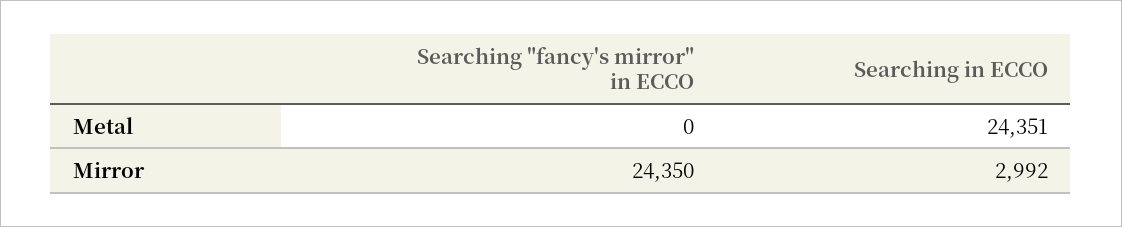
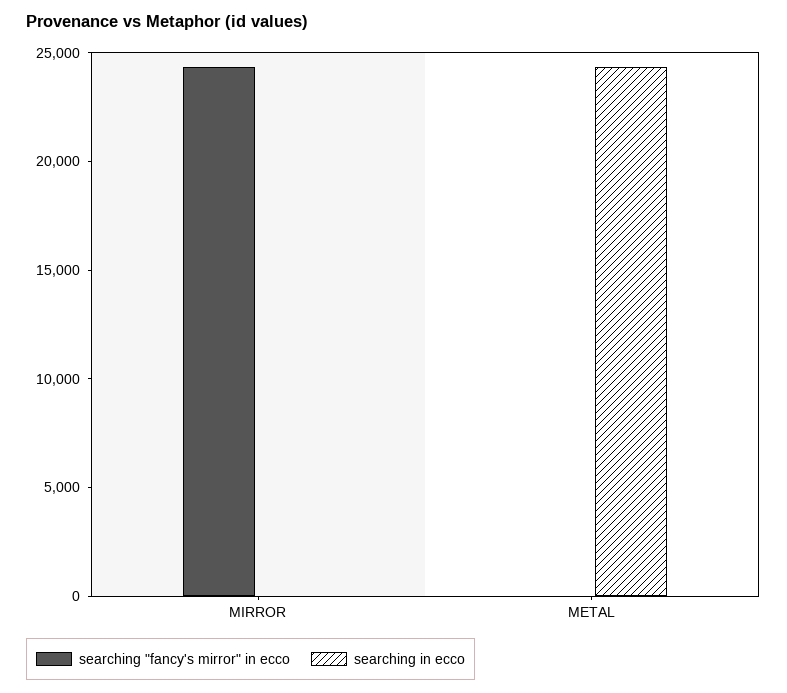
Searching in ECCO, Mirror: 2992 -> 0

